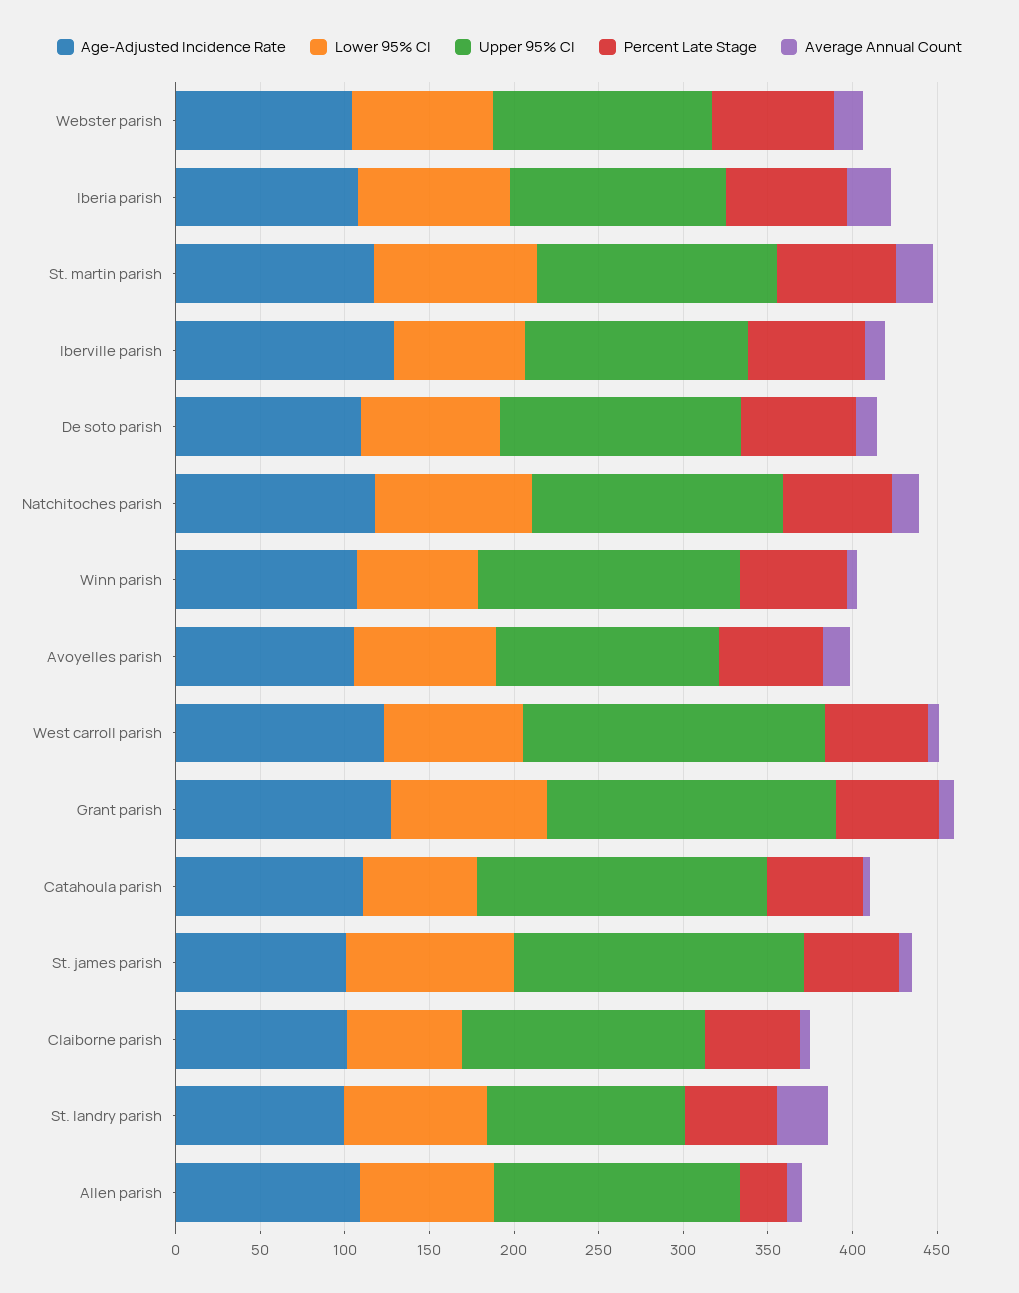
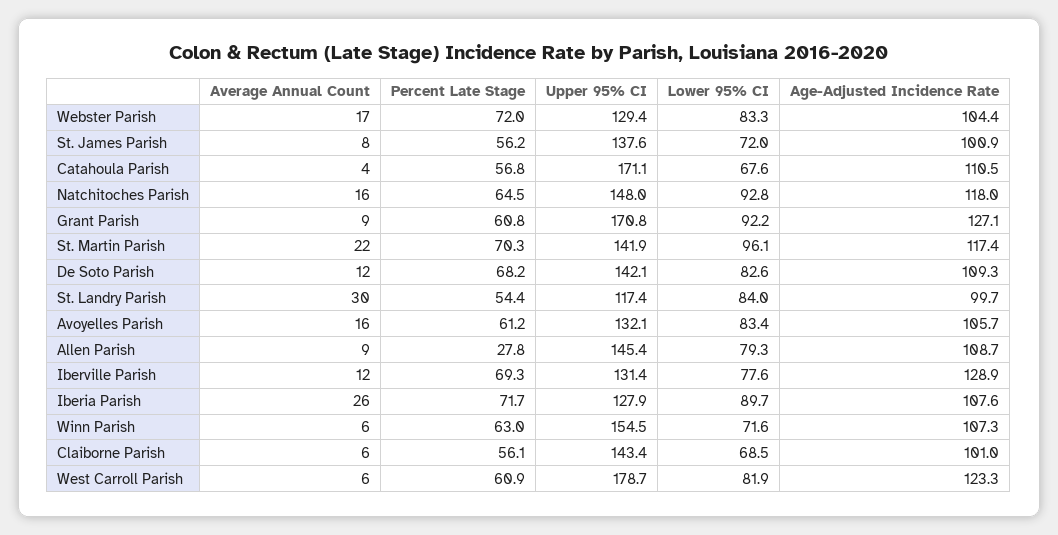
Lower 95% CI, St. james parish: 100 -> 72
Upper 95% CI, St. james parish: 170 -> 137.6

